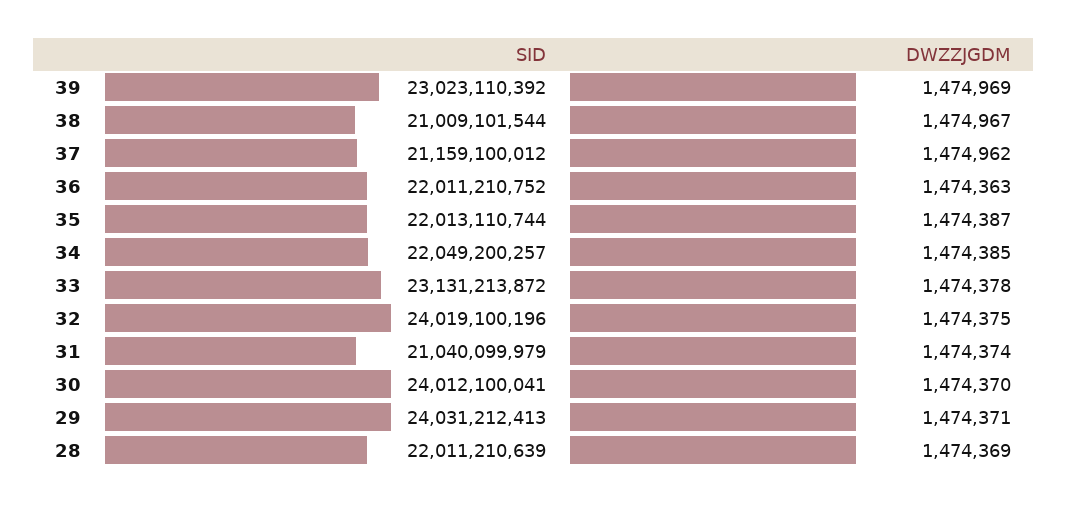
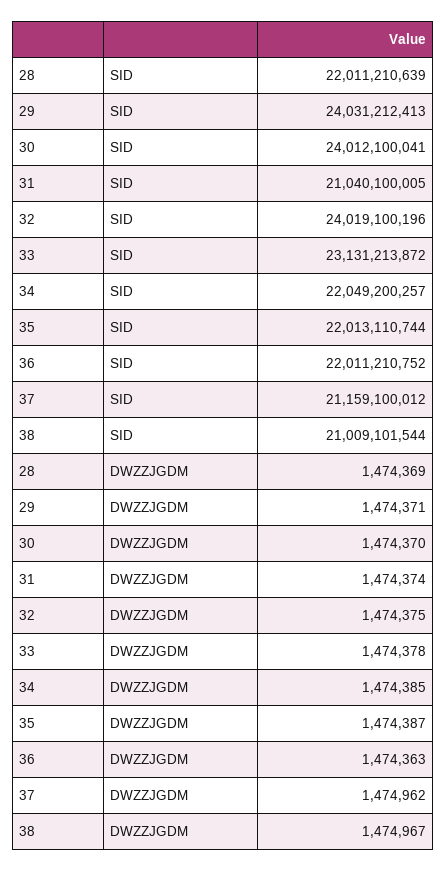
SID, 39: 23023110392 -> none
DWZZJGDM, 39: 1474969 -> none
SID, 31: 21040099979 -> 21040100005

